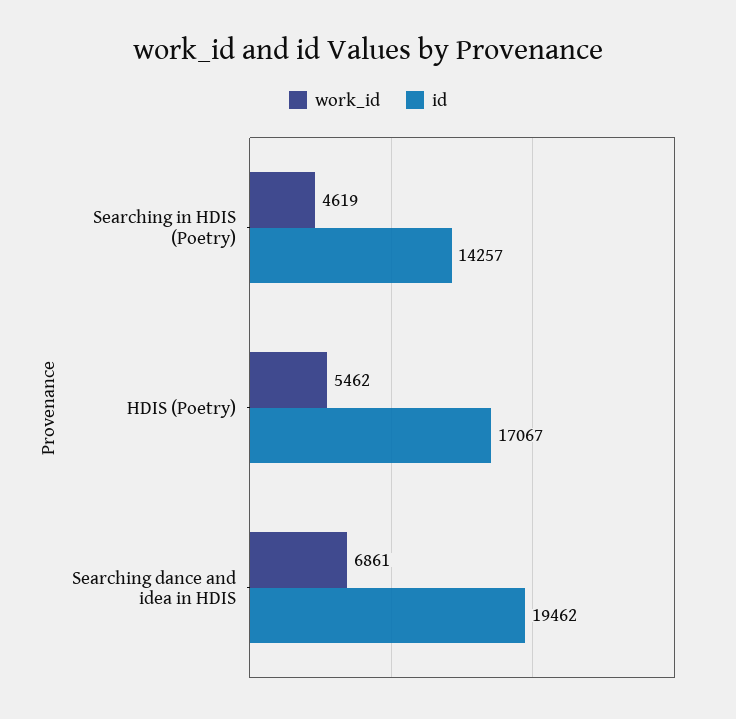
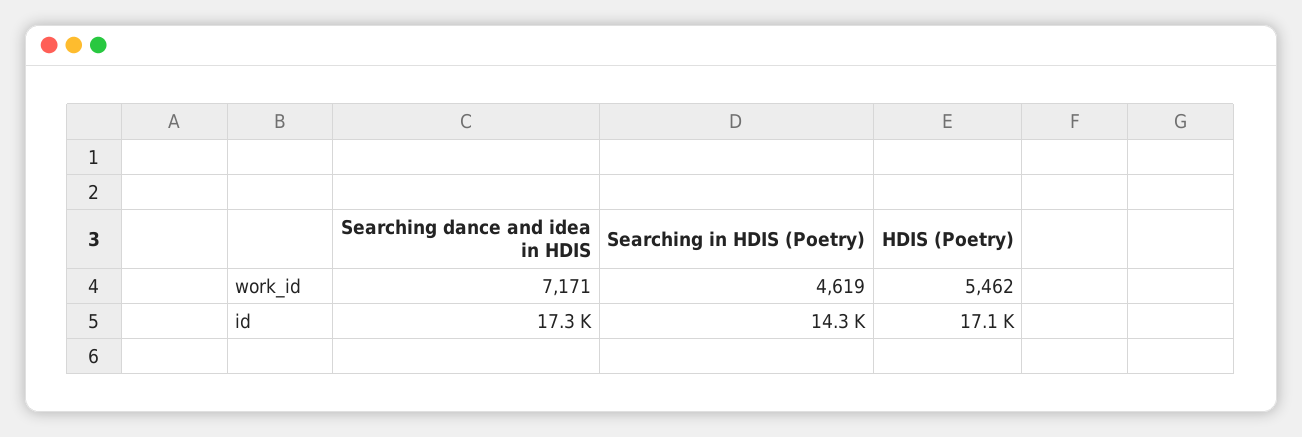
work_id, Searching dance and idea in HDIS: 6861 -> 7171
id, Searching dance and idea in HDIS: 19462 -> 17300

